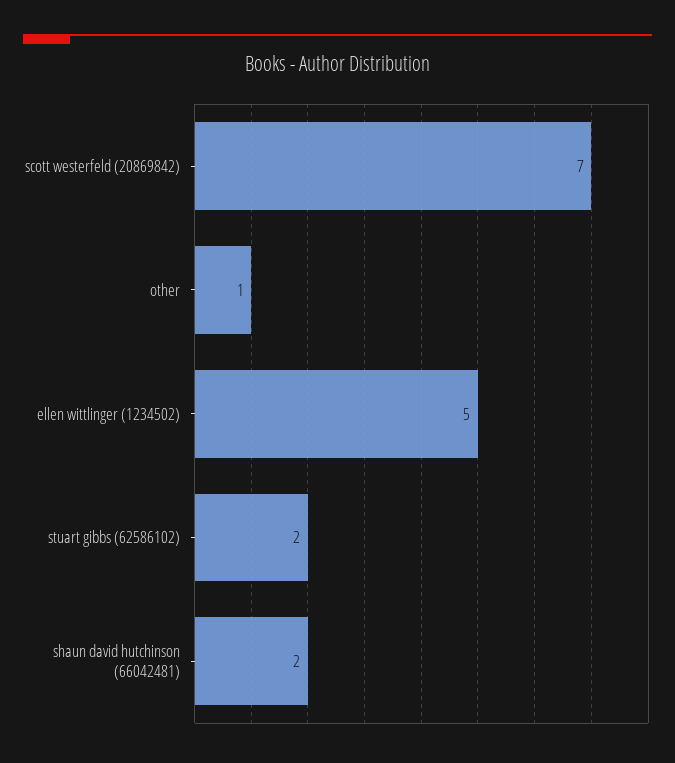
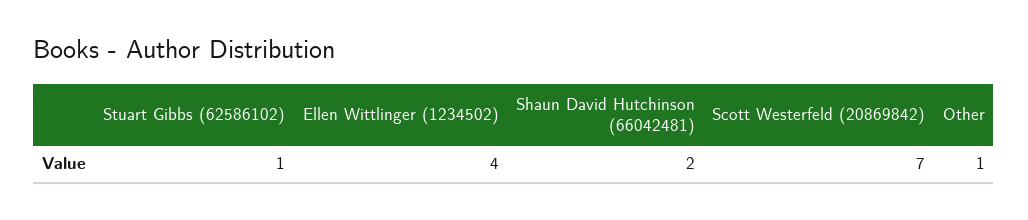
ellen wittlinger (1234502): 5 -> 4
stuart gibbs (62586102): 2 -> 1

